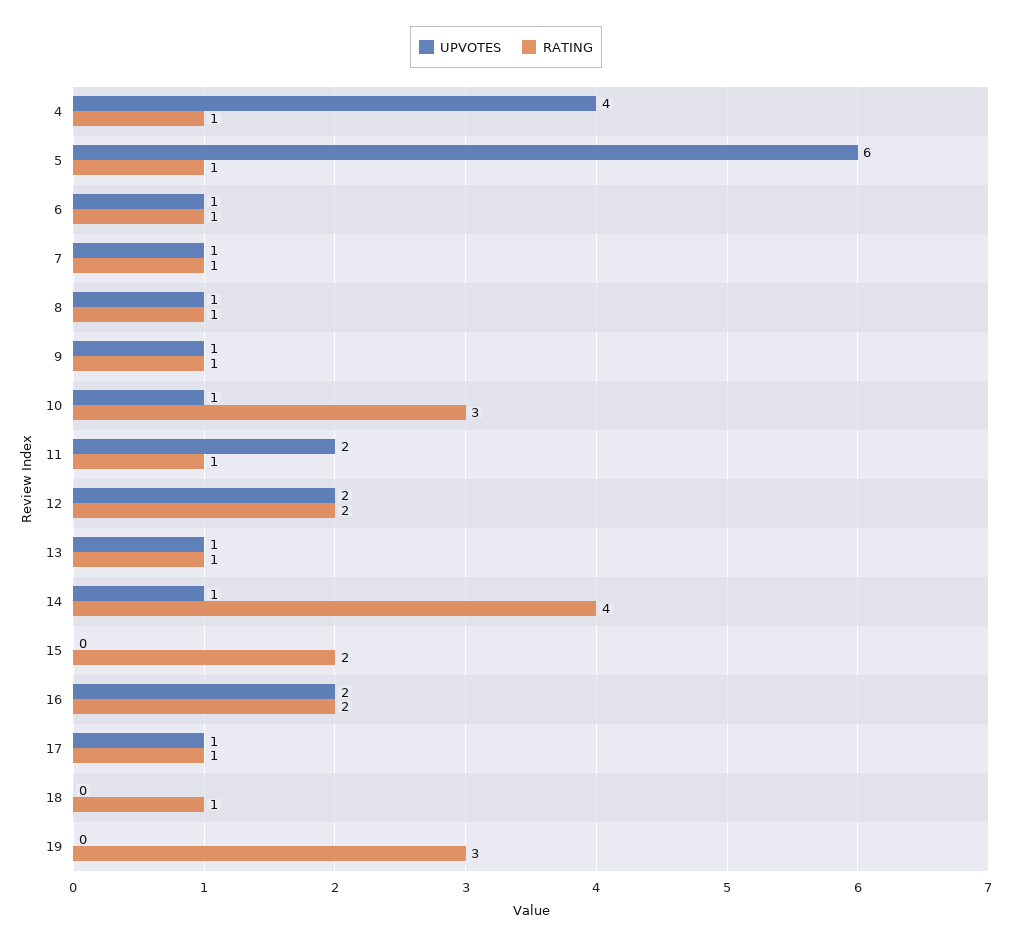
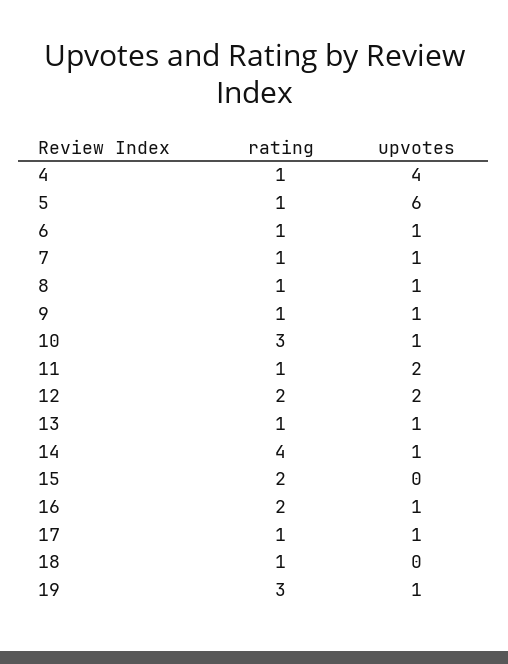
UPVOTES, 16: 2 -> 1
UPVOTES, 19: 0 -> 1

